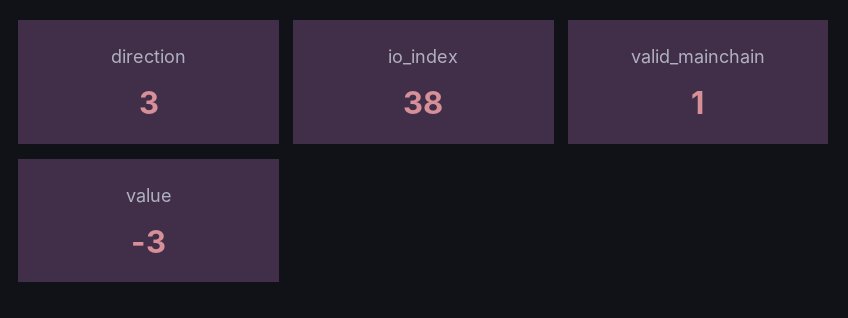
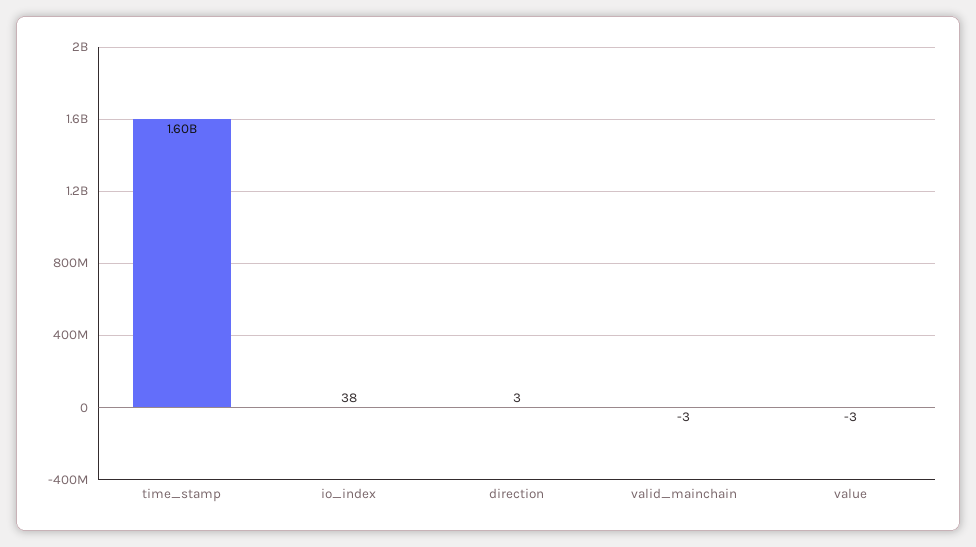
valid_mainchain: 1 -> -3
time_stamp: none -> 1600000000

